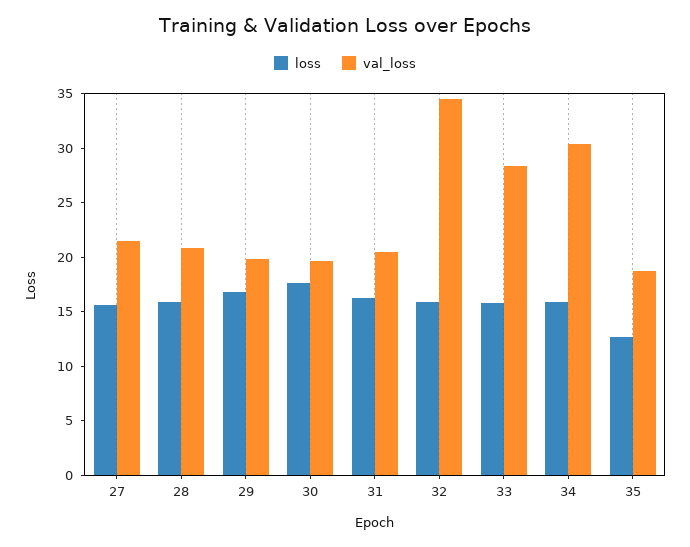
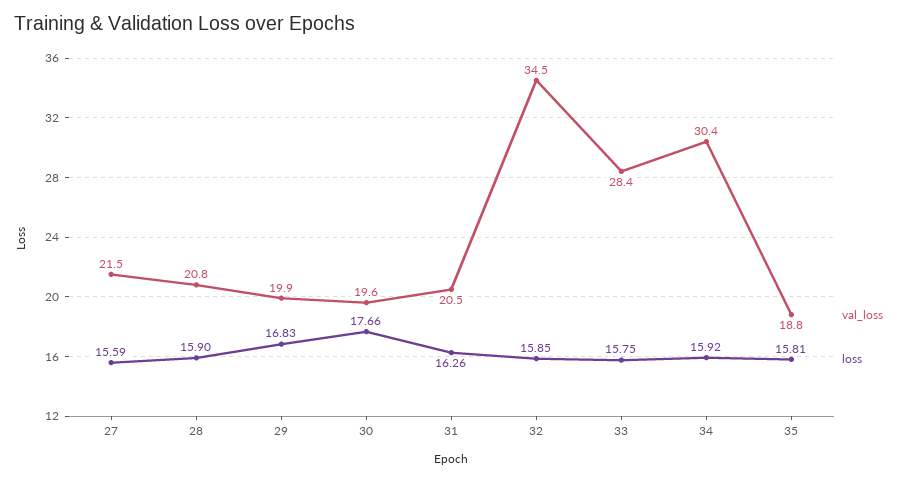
loss, 35: 13 -> 15.81

